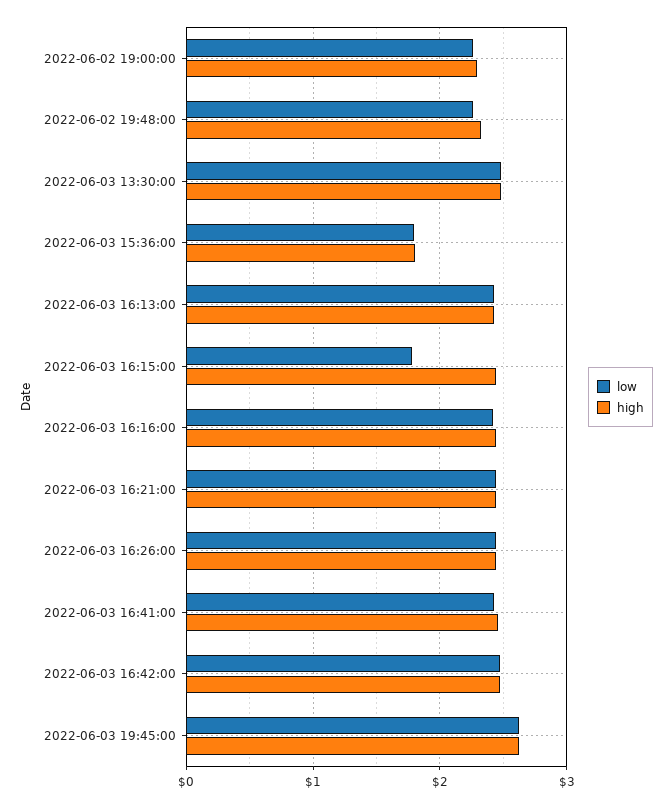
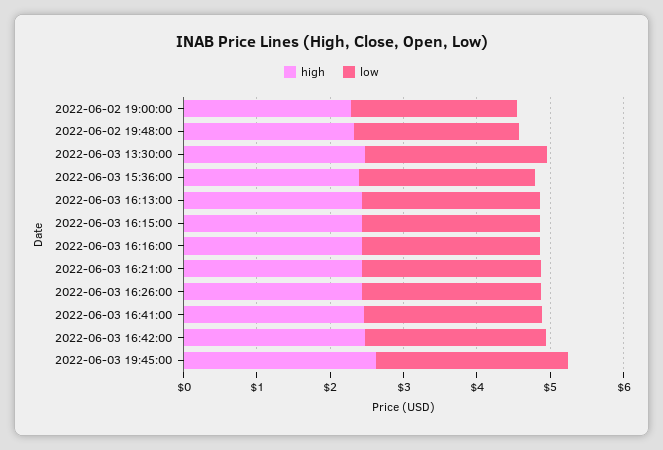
low, 2022-06-03 15:36:00: 1.8 -> 2.4
high, 2022-06-03 15:36:00: 1.8 -> 2.4
low, 2022-06-03 16:15:00: 1.8 -> 2.4

